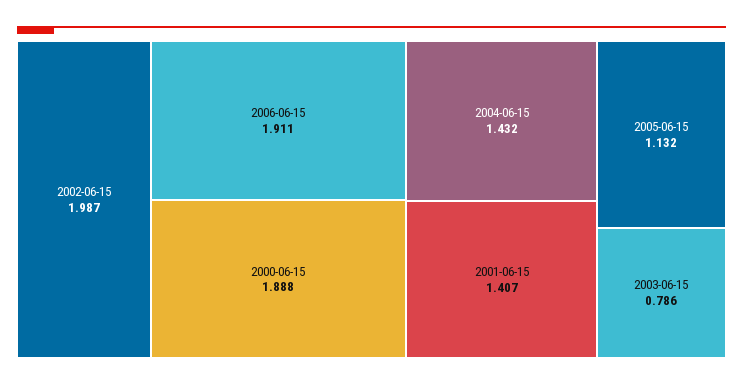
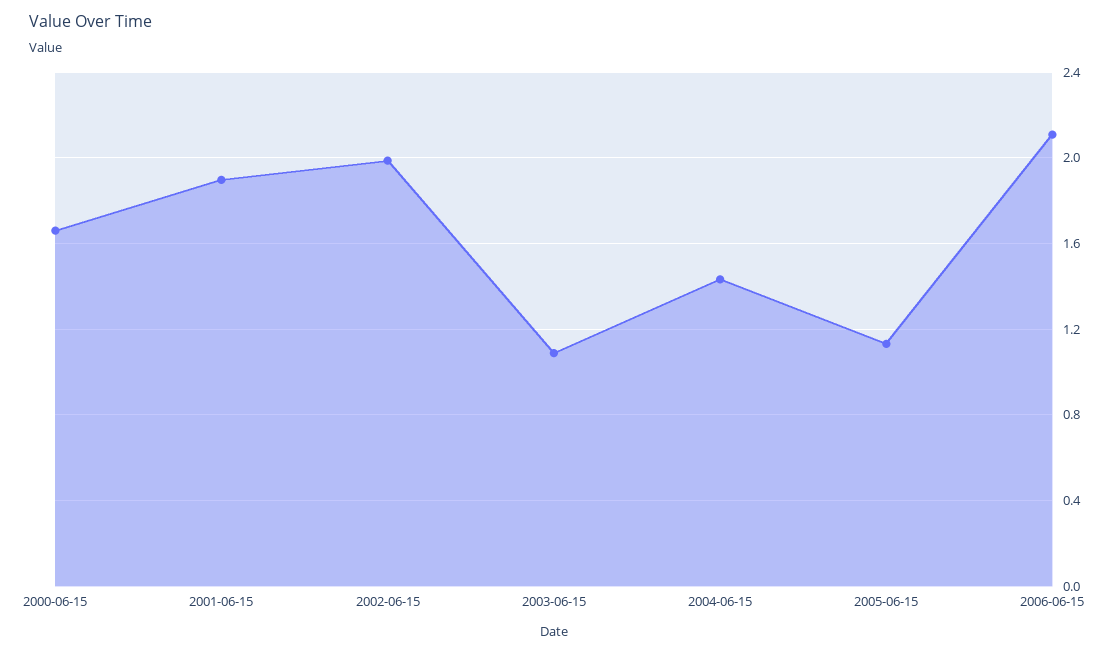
2006-06-15: 1.911 -> 2.1
2000-06-15: 1.888 -> 1.65
2001-06-15: 1.407 -> 1.9
2003-06-15: 0.786 -> 1.1

